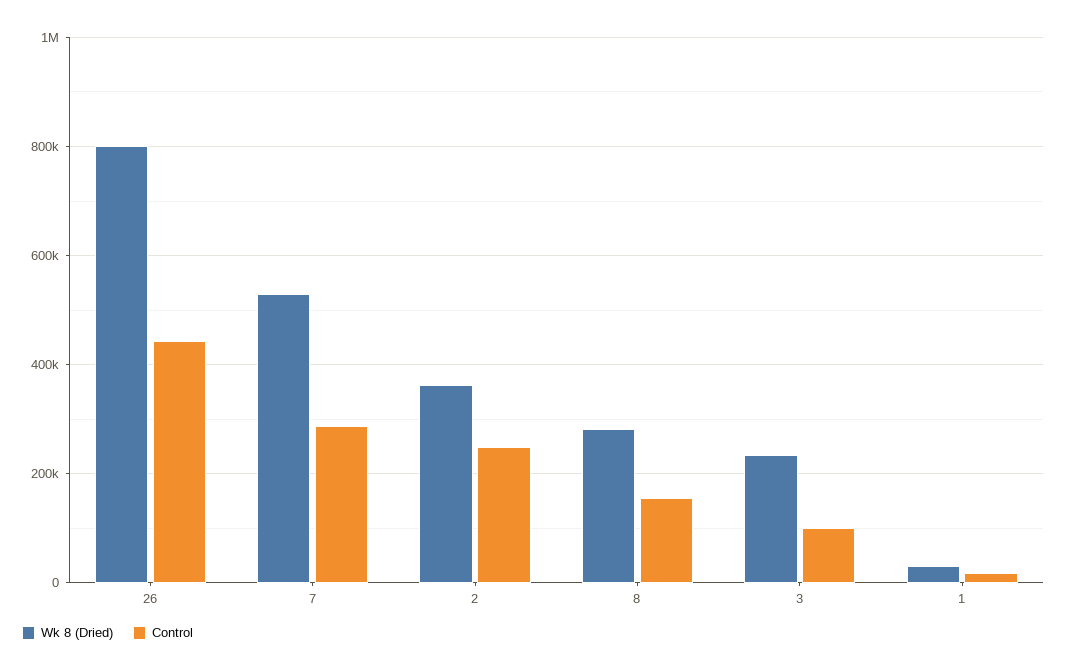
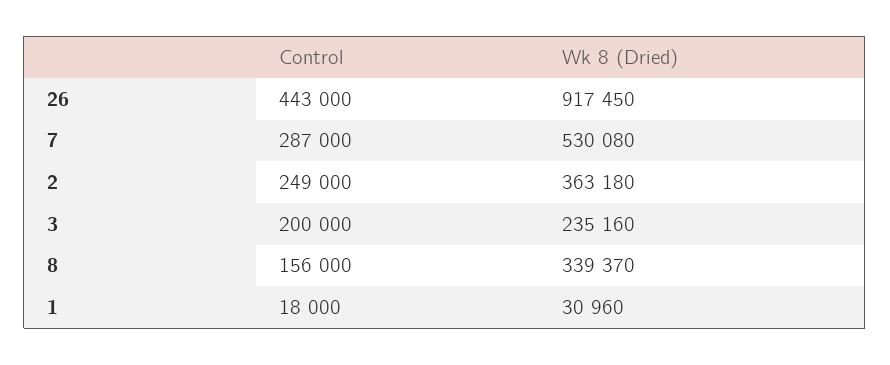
Wk 8 (Dried), 26: 800000 -> 917450
Wk 8 (Dried), 8: 280000 -> 339370
Control, 3: 100000 -> 200000

